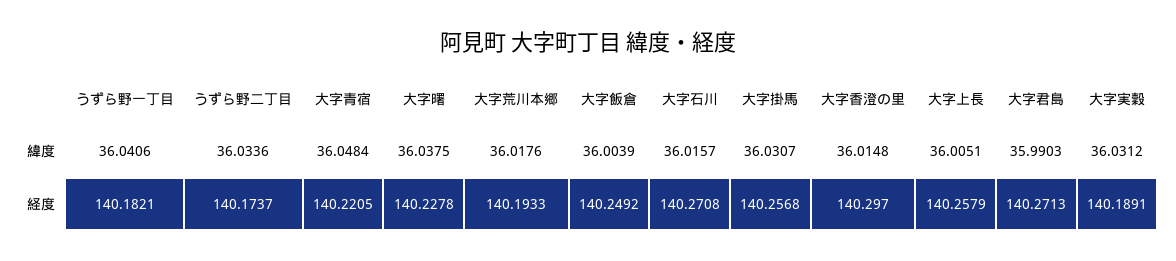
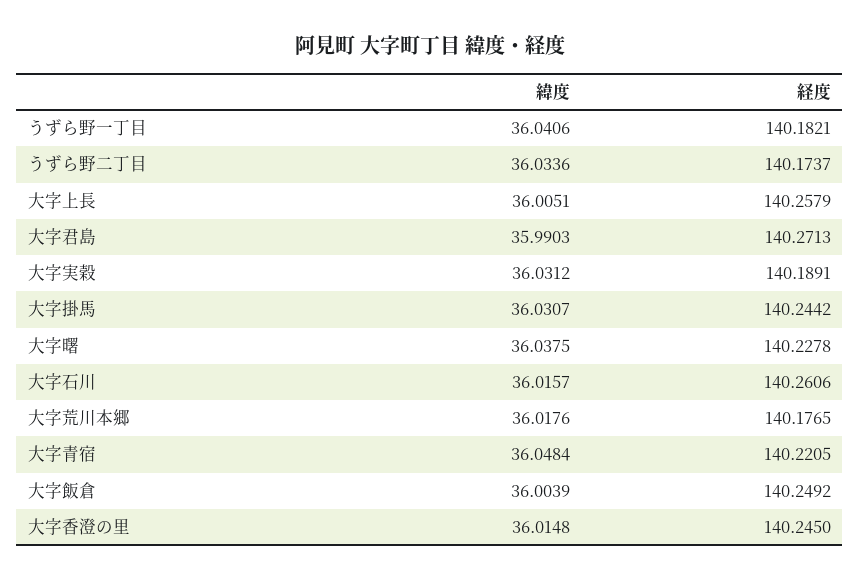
大字荒川本郷, 経度: 140.1933 -> 140.1765
大字石川, 経度: 140.2708 -> 140.2606
大字掛馬, 経度: 140.2568 -> 140.2442
大字香澄の里, 経度: 140.297 -> 140.245

